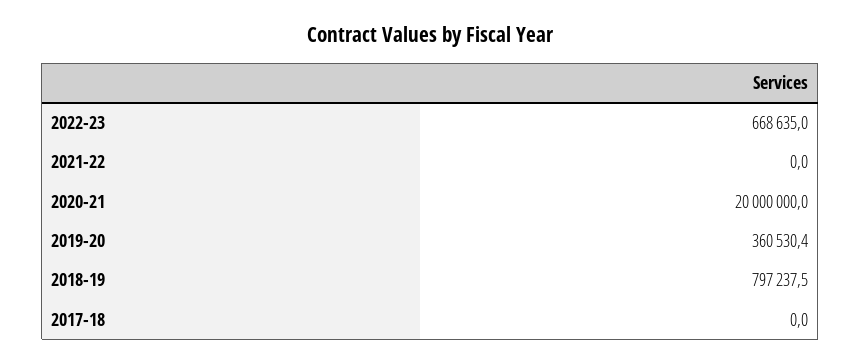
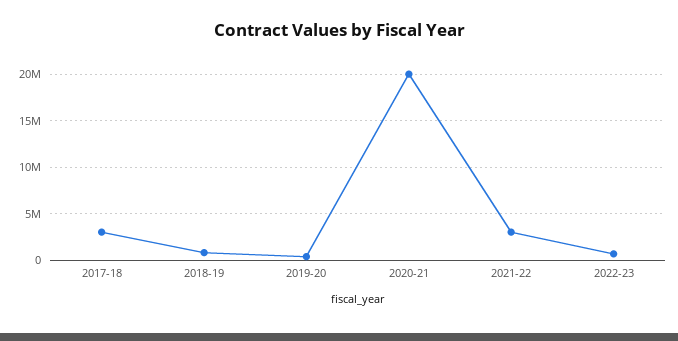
2021-22: 0 -> 3000000
2017-18: 0 -> 3000000

